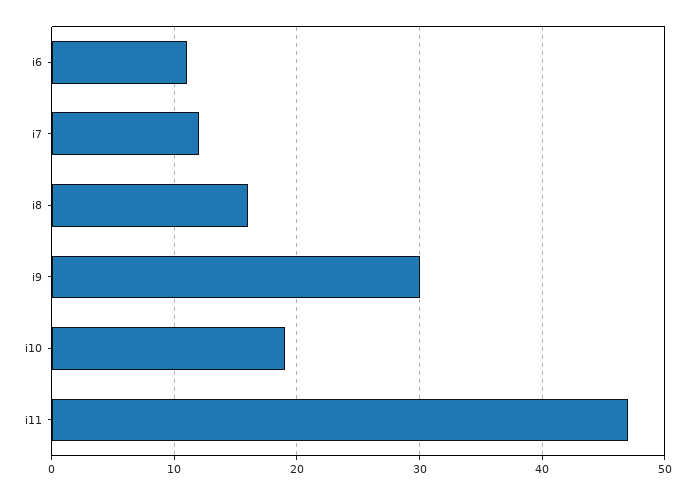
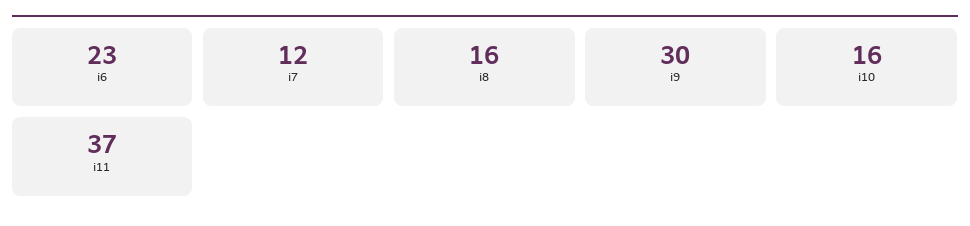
i6: 11 -> 23
i10: 19 -> 16
i11: 47 -> 37

